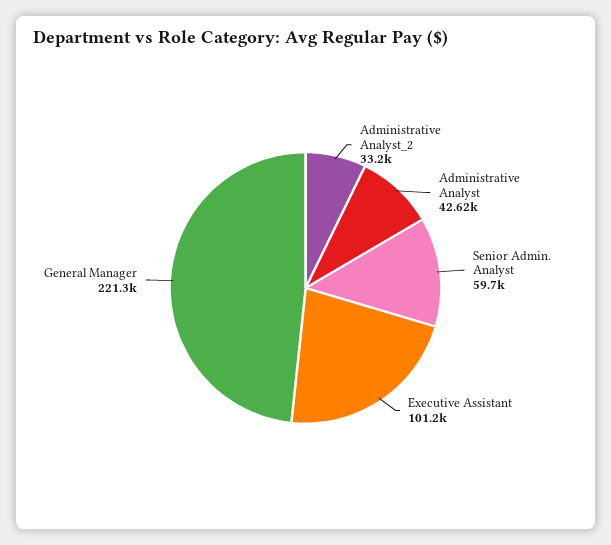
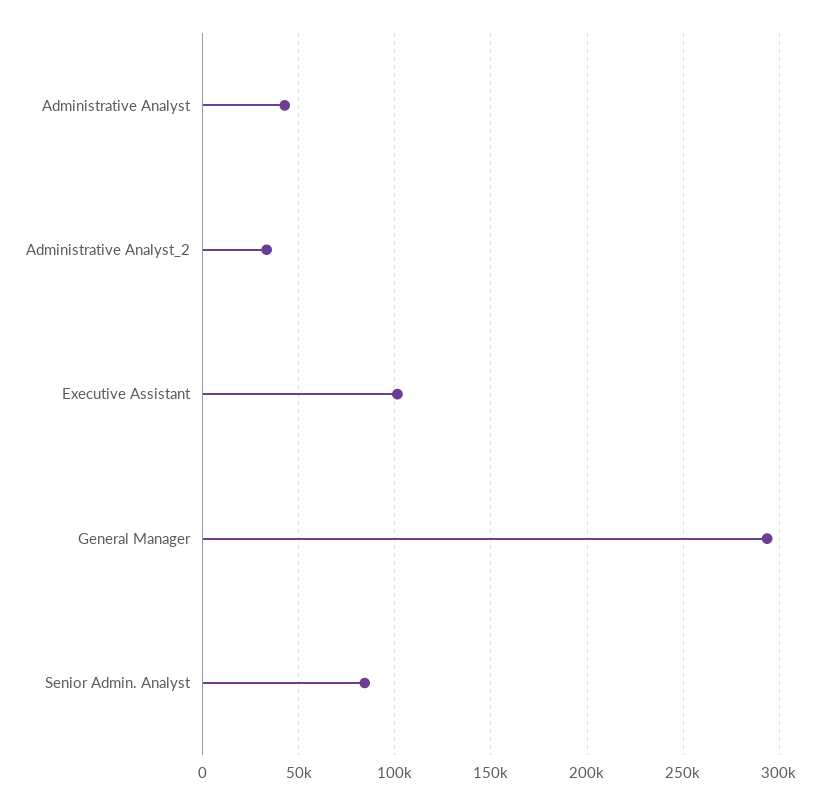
Senior Admin. Analyst: 59700 -> 85000
General Manager: 221300 -> 295000

